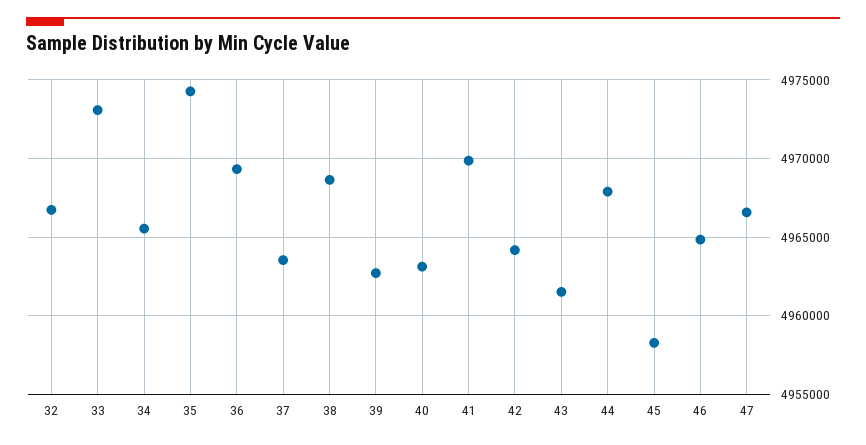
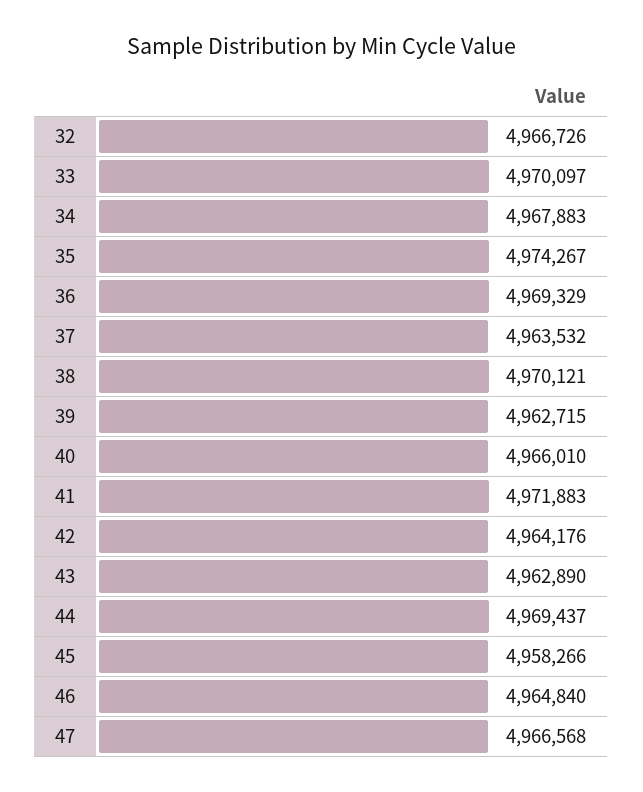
33: 4973000 -> 4970097
34: 4965500 -> 4967883
38: 4968500 -> 4970121
40: 4963000 -> 4966010
41: 4970000 -> 4971883
43: 4961500 -> 4962890
44: 4968000 -> 4969437

